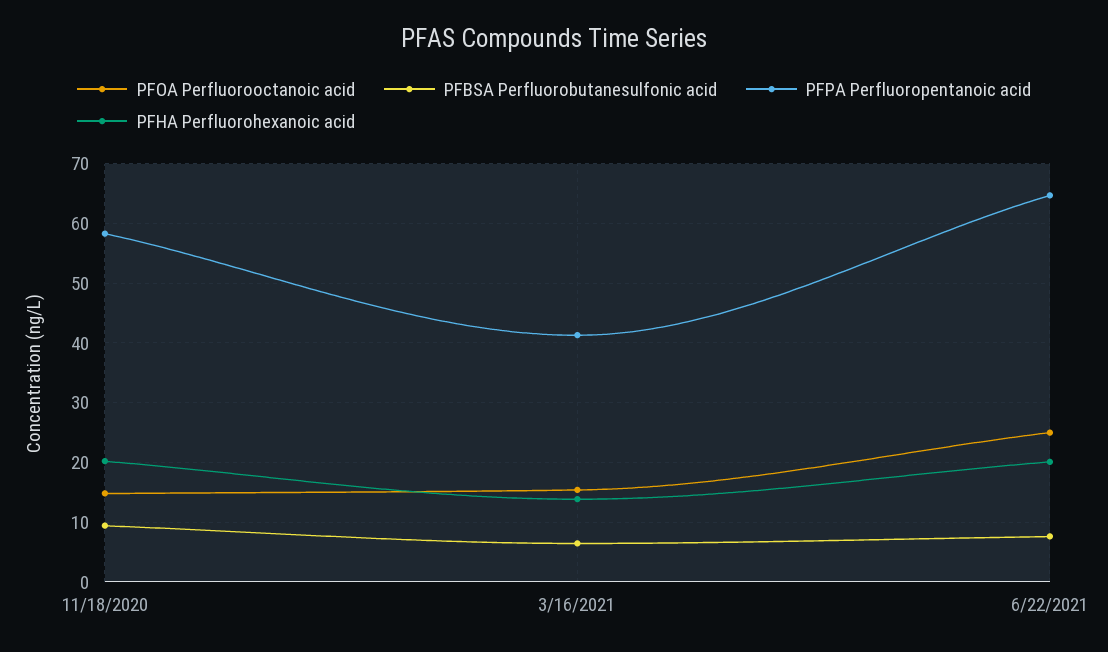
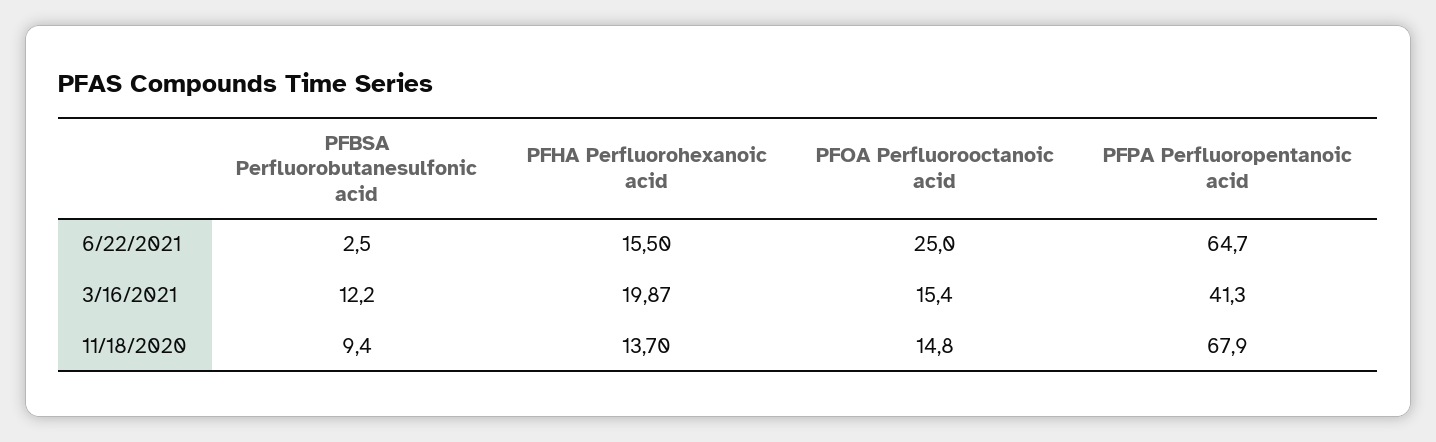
PFPA Perfluoropentanoic acid, 11/18/2020: 58 -> 67.9
PFHA Perfluorohexanoic acid, 11/18/2020: 20 -> 13.7
PFBSA Perfluorobutanesulfonic acid, 3/16/2021: 6 -> 12.2
PFHA Perfluorohexanoic acid, 3/16/2021: 14 -> 19.87
PFBSA Perfluorobutanesulfonic acid, 6/22/2021: 8 -> 2.5
PFHA Perfluorohexanoic acid, 6/22/2021: 20 -> 15.5

